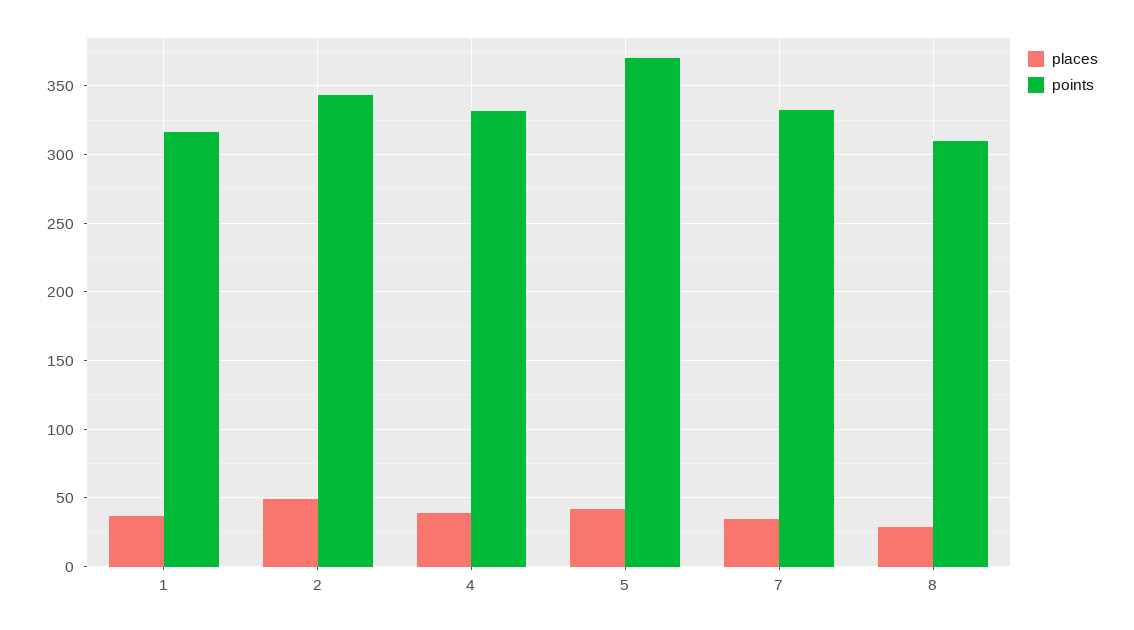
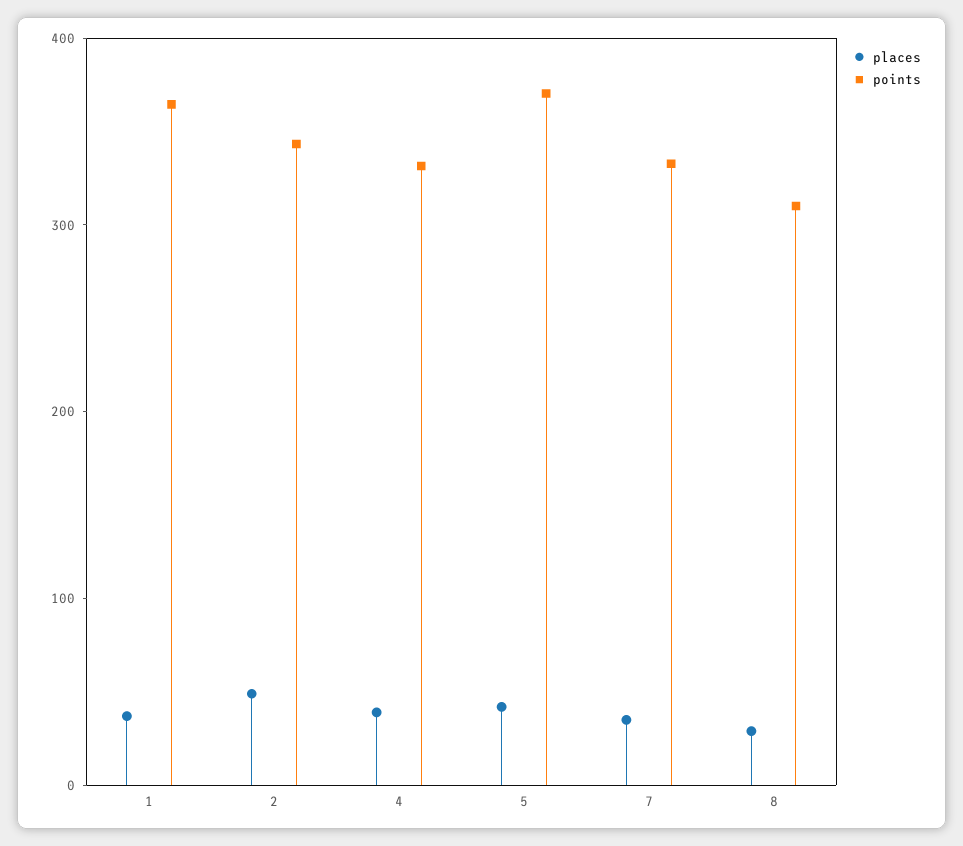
points, 1: 315 -> 360

